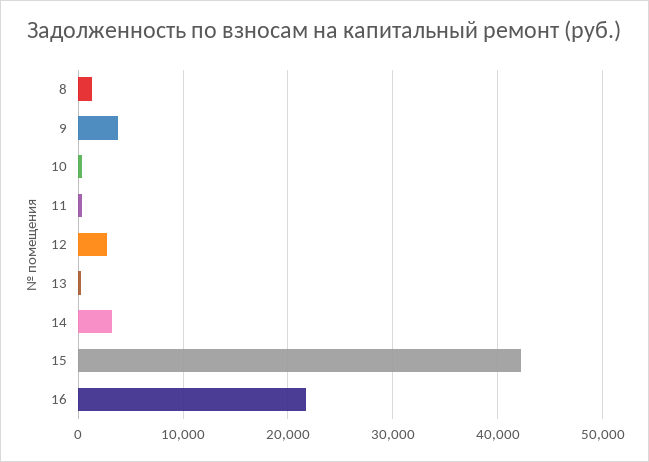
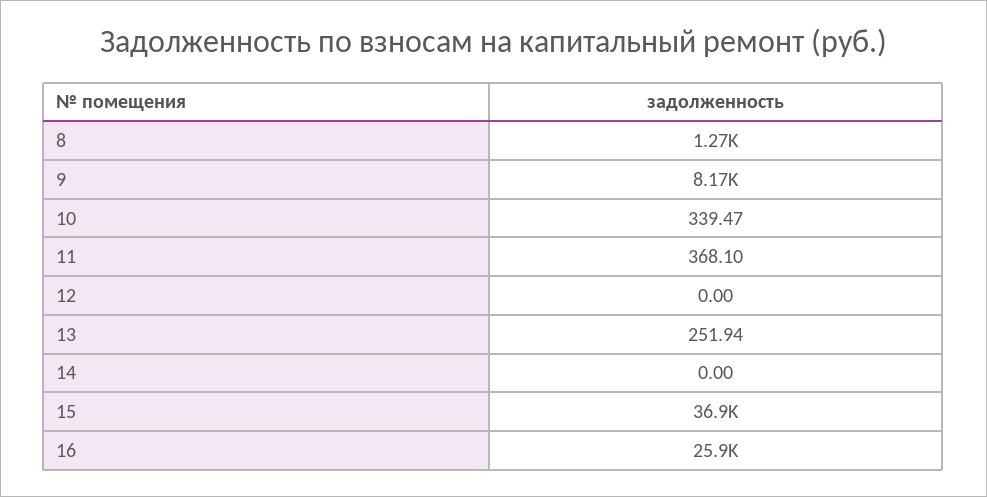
9: 4000 -> 8170
12: 3000 -> 0
14: 3000 -> 0
15: 42000 -> 36900
16: 22000 -> 25900

